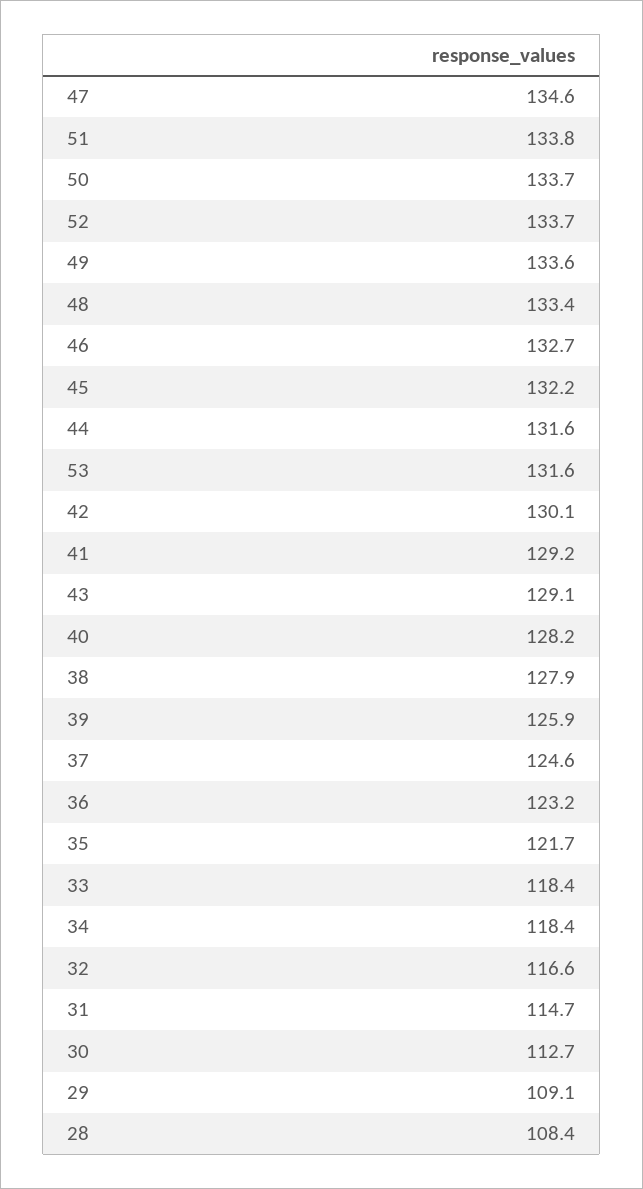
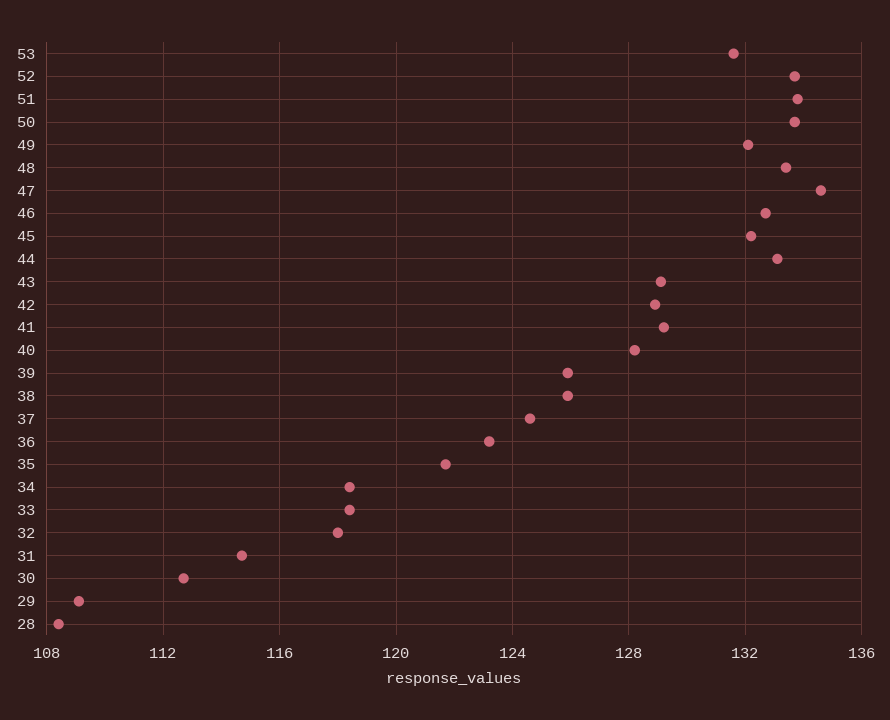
49: 133.6 -> 132
44: 131.6 -> 133
42: 130.1 -> 129
38: 127.9 -> 126
32: 116.6 -> 118

